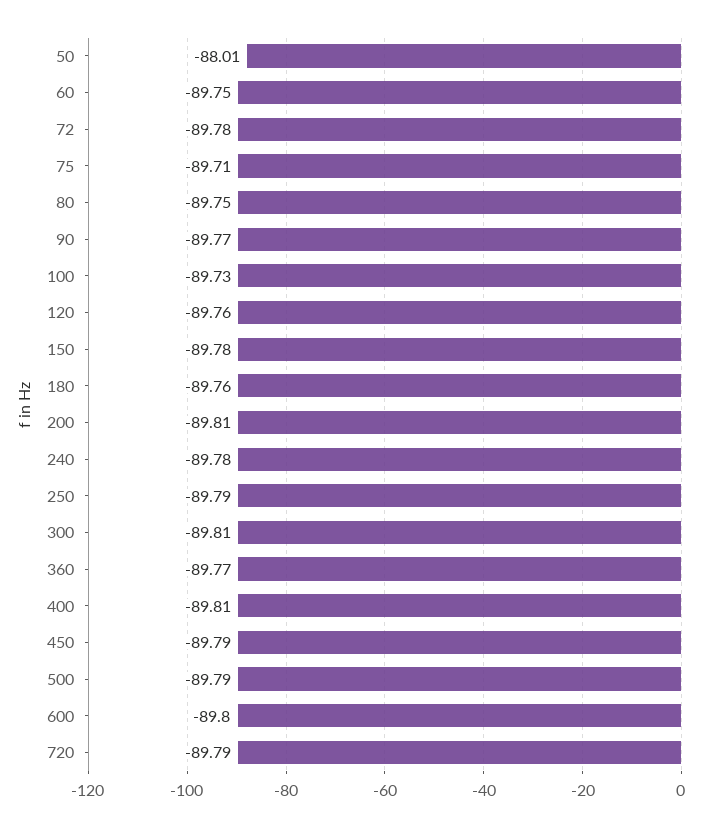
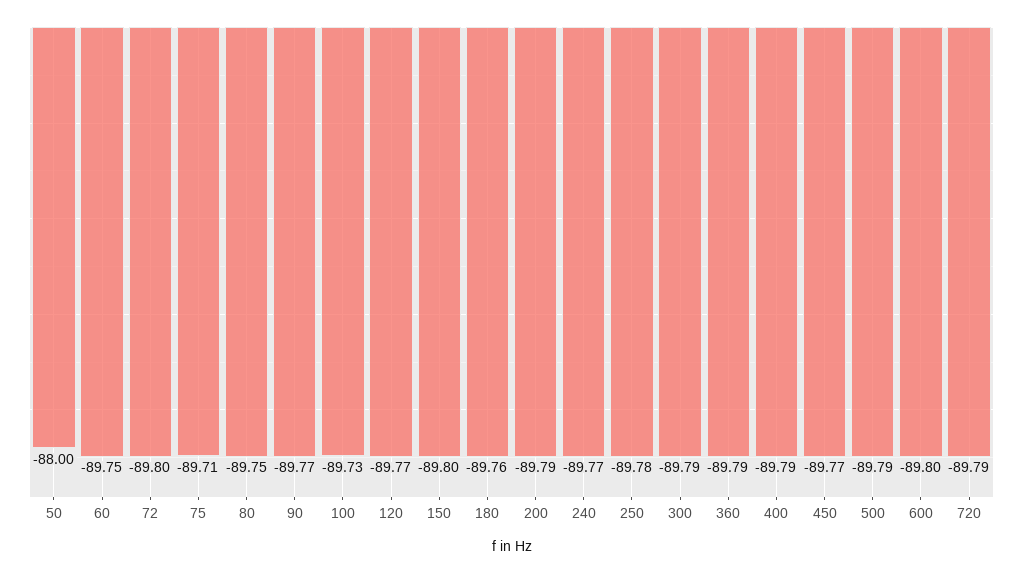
50: -88.01 -> -88
72: -89.78 -> -89.8
120: -89.76 -> -89.77
150: -89.78 -> -89.8
200: -89.81 -> -89.79
240: -89.78 -> -89.77
250: -89.79 -> -89.78
300: -89.81 -> -89.79
360: -89.77 -> -89.79
400: -89.81 -> -89.79
450: -89.79 -> -89.77

